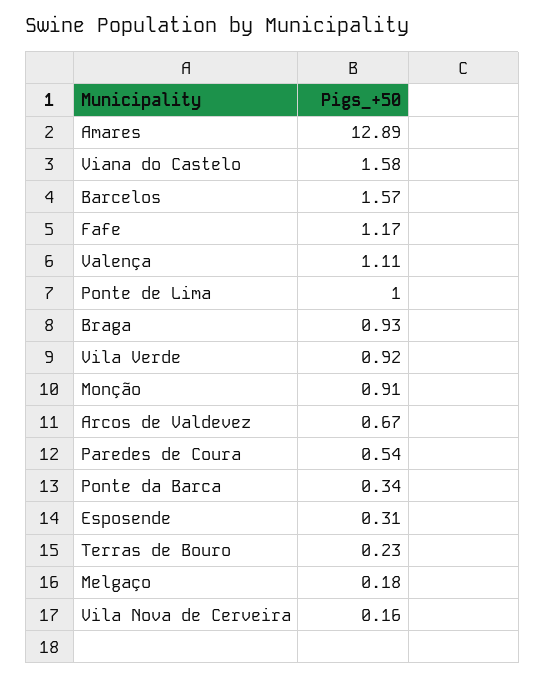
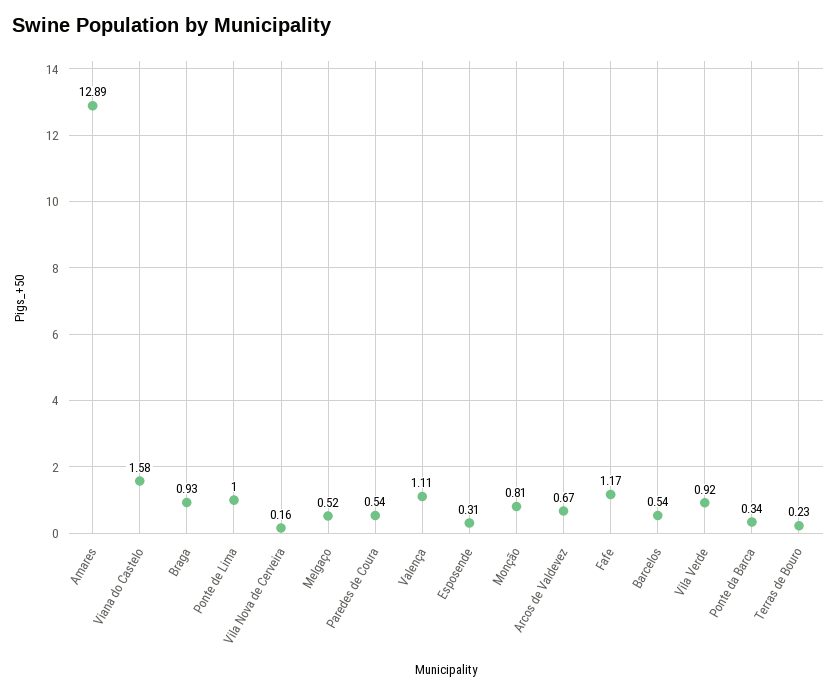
Barcelos: 1.57 -> 0.54
Monção: 0.91 -> 0.81
Melgaço: 0.18 -> 0.52

